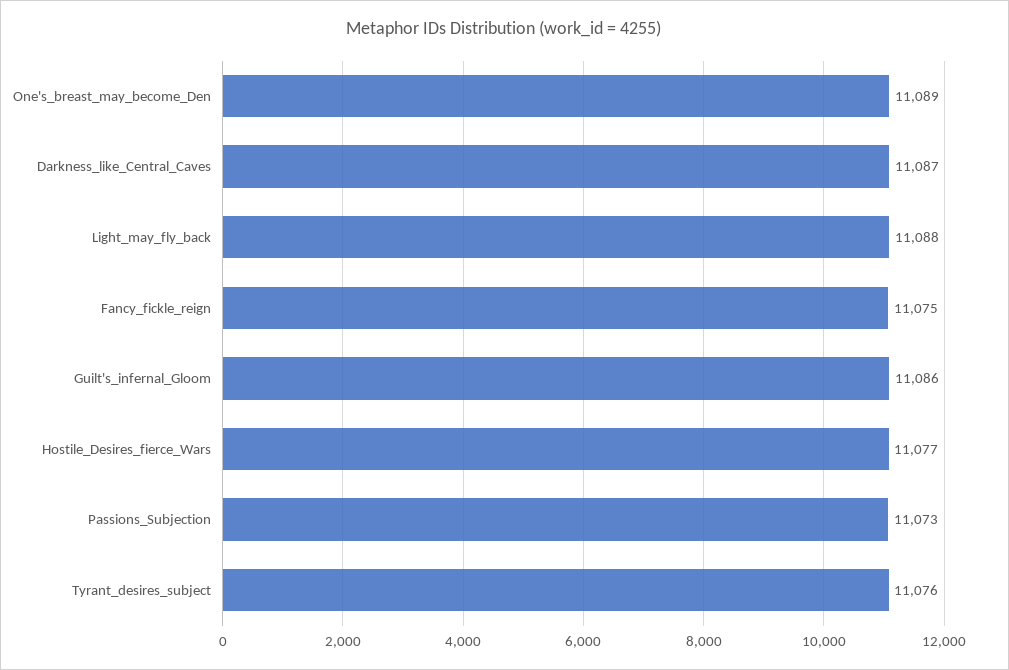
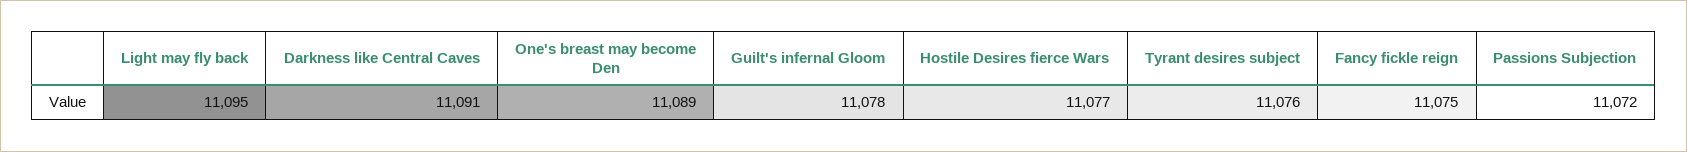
Darkness_like_Central_Caves: 11087 -> 11091
Light_may_fly_back: 11088 -> 11095
Guilt's_infernal_Gloom: 11086 -> 11078
Passions_Subjection: 11073 -> 11072

